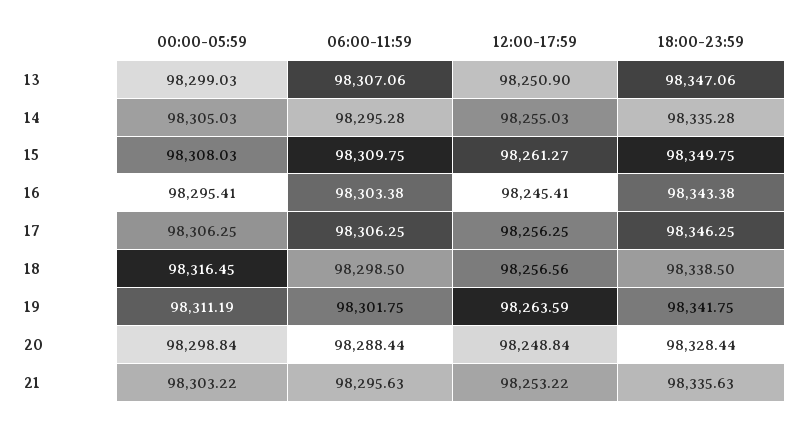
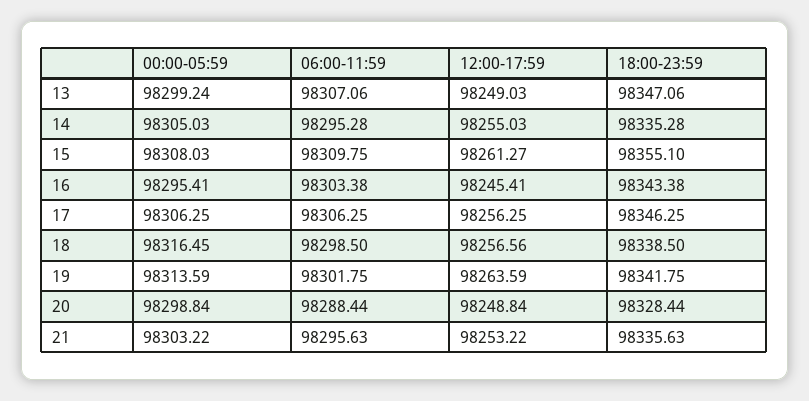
00:00-05:59, 13: 98299.03 -> 98299.24
12:00-17:59, 13: 98250.9 -> 98249.03
18:00-23:59, 15: 98349.75 -> 98355.1
00:00-05:59, 19: 98311.19 -> 98313.59

